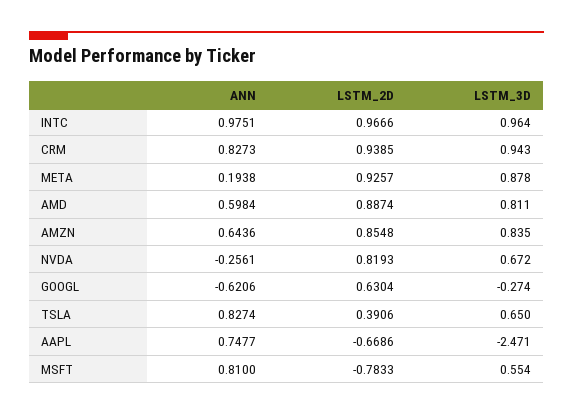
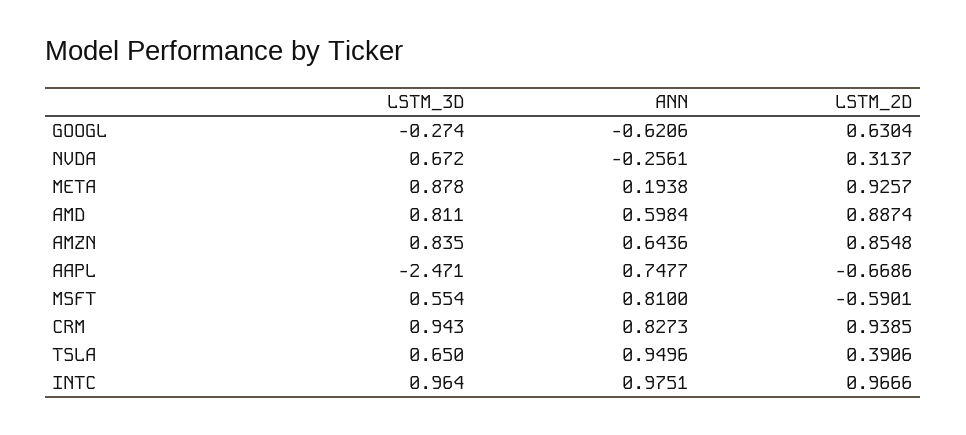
LSTM_2D, NVDA: 0.8193 -> 0.3137
ANN, TSLA: 0.8274 -> 0.9496
LSTM_2D, MSFT: -0.7833 -> -0.5901

